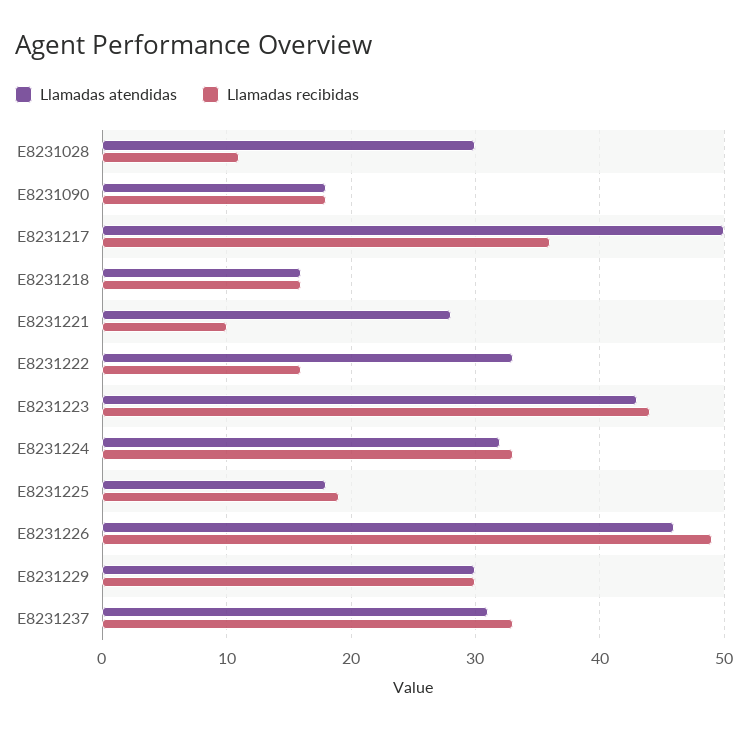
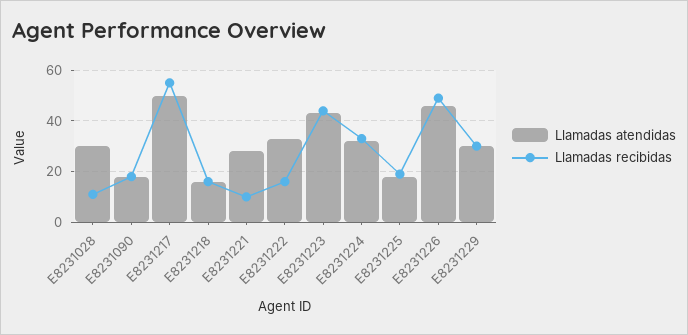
Llamadas recibidas, E8231217: 36 -> 55
Llamadas atendidas, E8231237: 31 -> none
Llamadas recibidas, E8231237: 33 -> none

